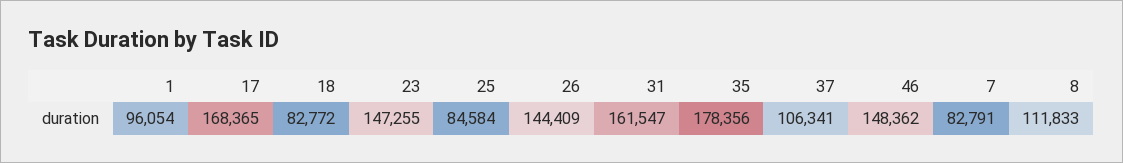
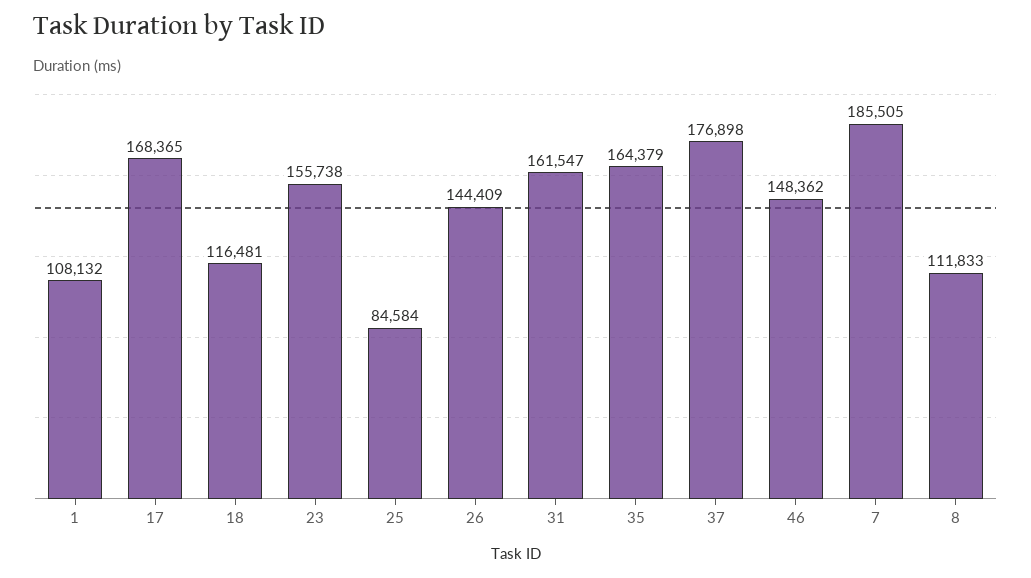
1: 96054 -> 108132
18: 82772 -> 116481
23: 147255 -> 155738
35: 178356 -> 164379
37: 106341 -> 176898
7: 82791 -> 185505

